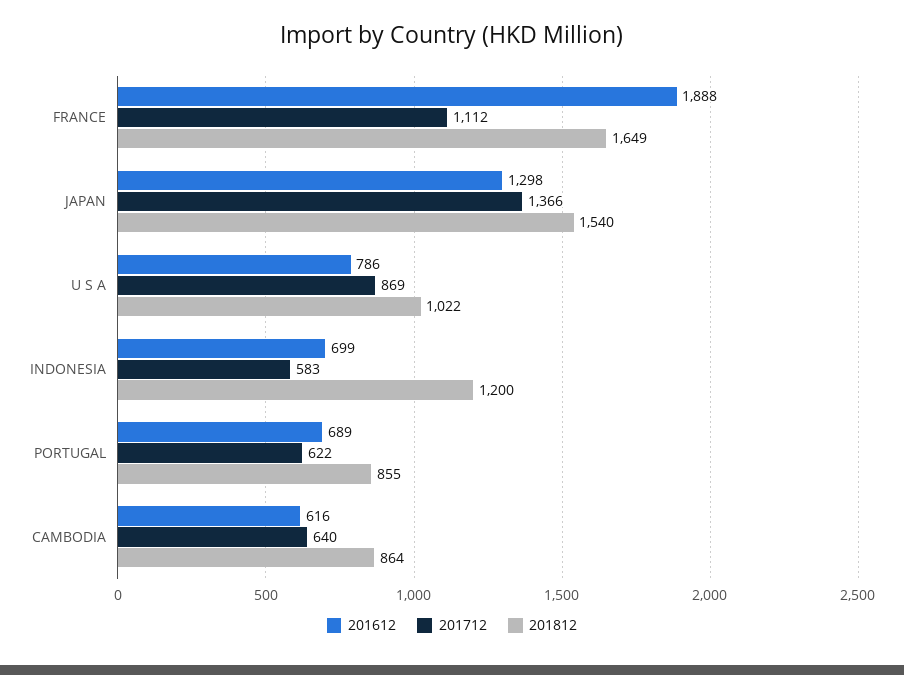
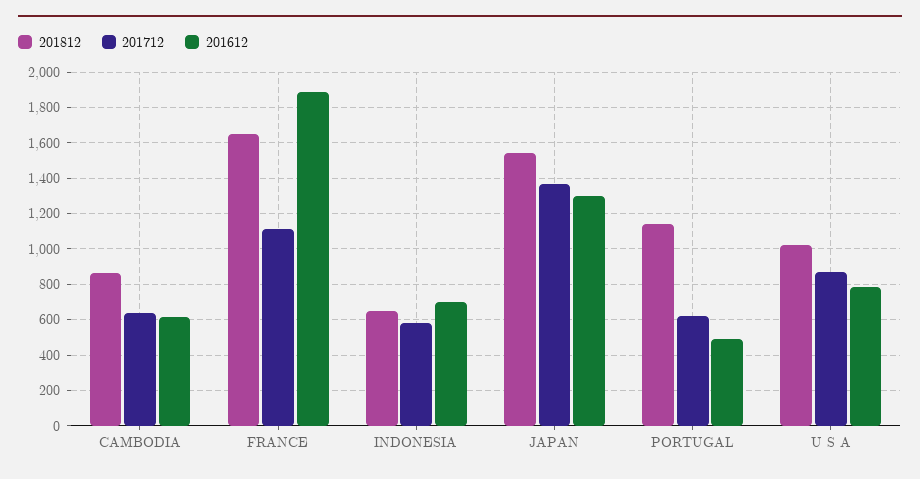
201812, INDONESIA: 1200 -> 650
201612, PORTUGAL: 689 -> 500
201812, PORTUGAL: 855 -> 1150

